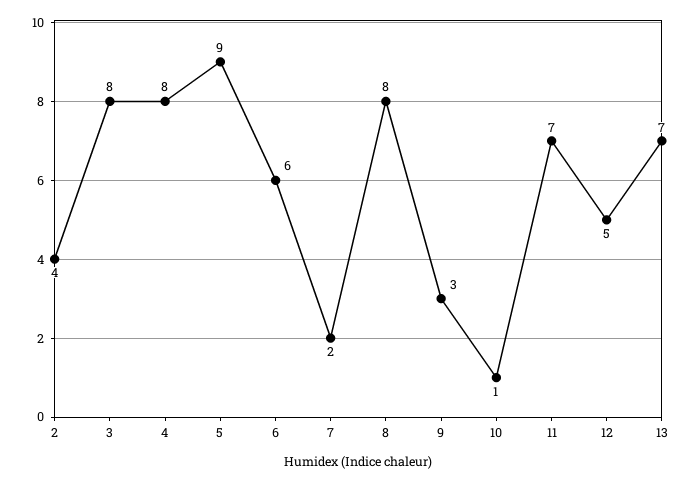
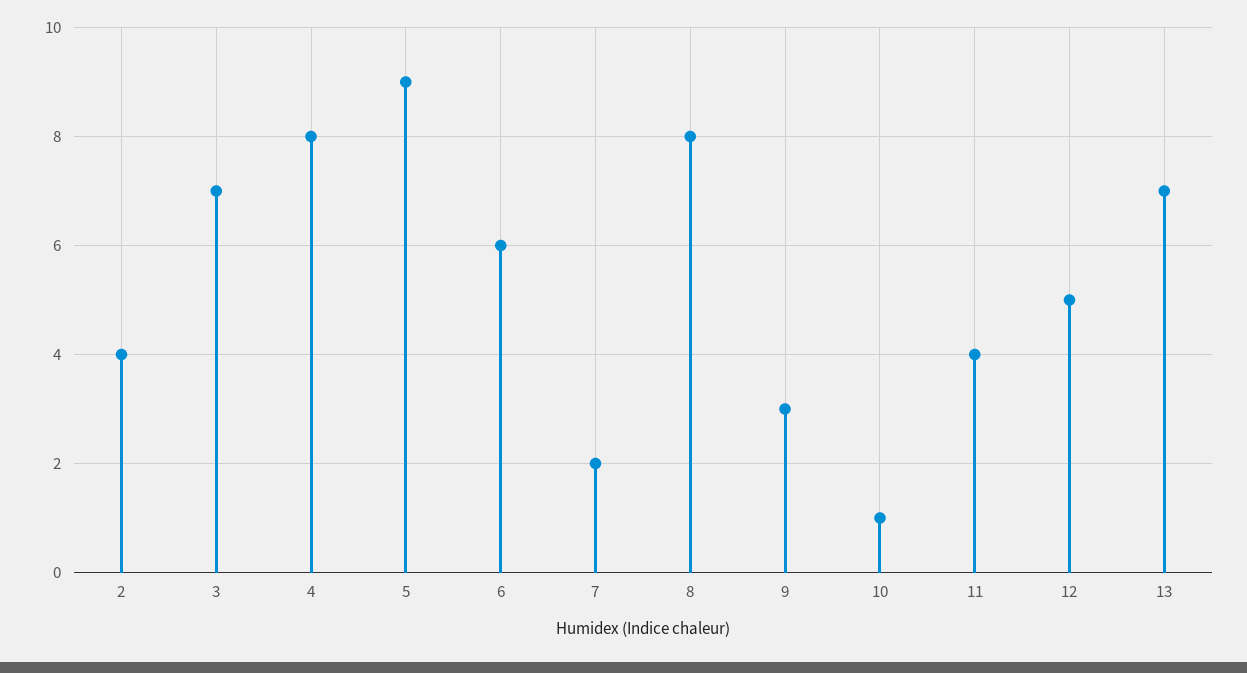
3: 8 -> 7
11: 7 -> 4

